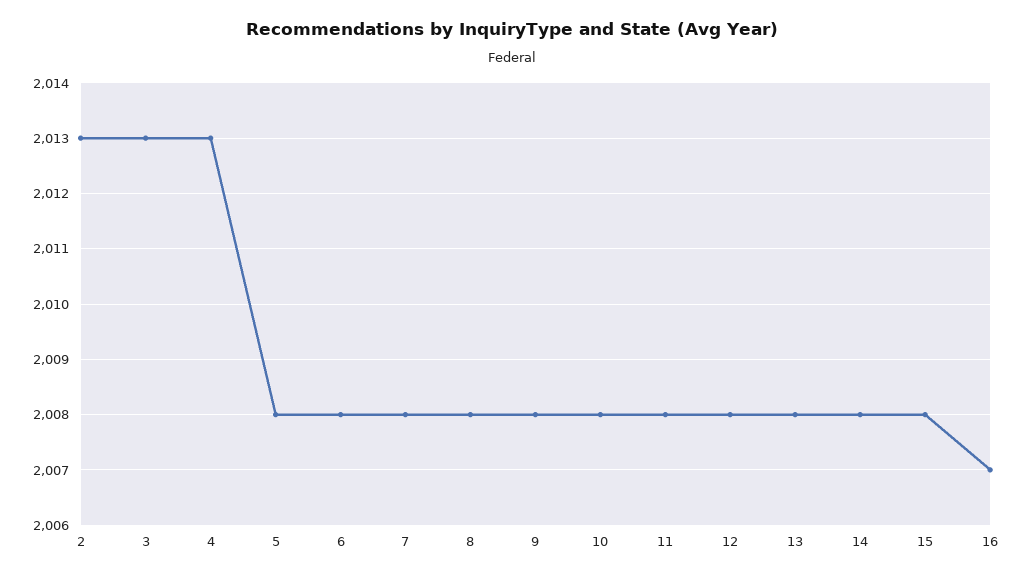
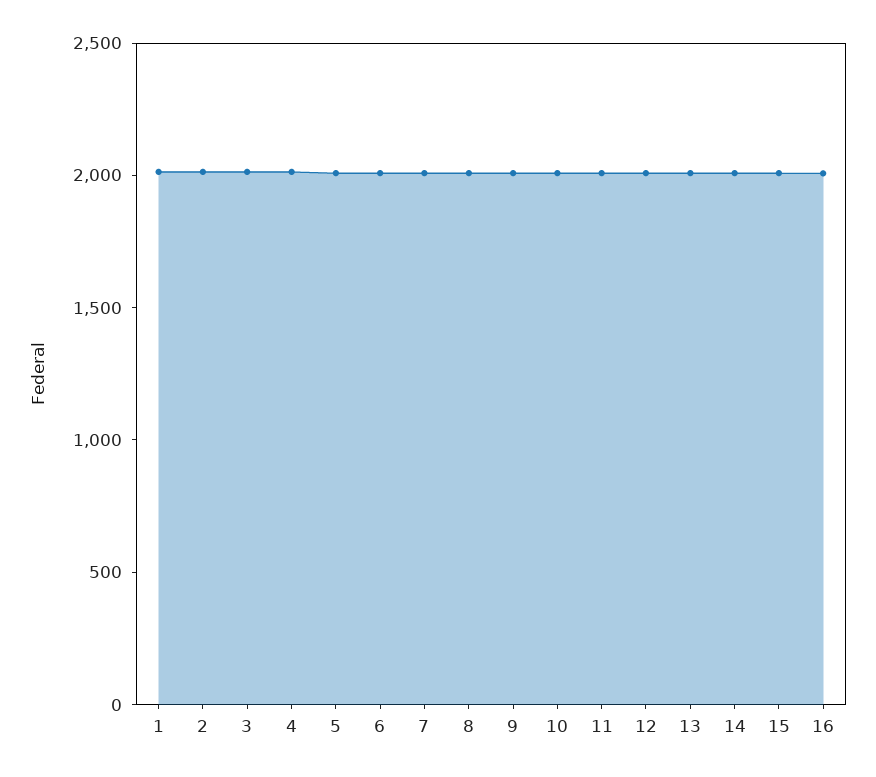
1: none -> 2000

